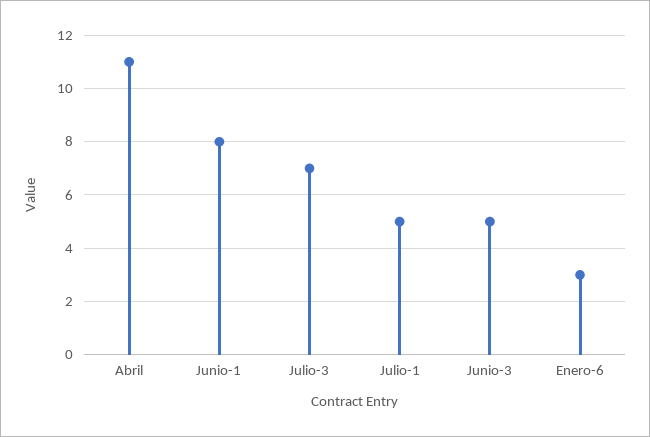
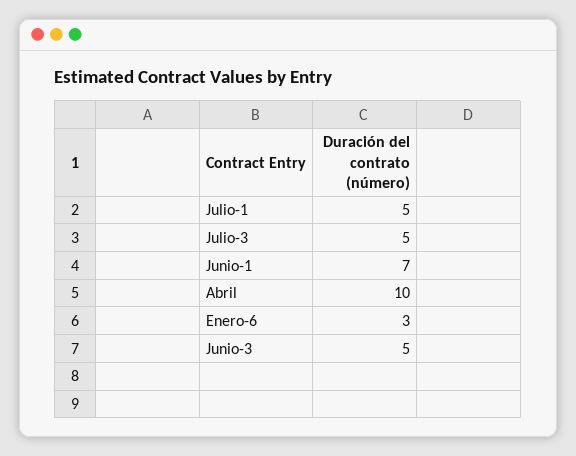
Abril: 11 -> 10
Junio-1: 8 -> 7
Julio-3: 7 -> 5

